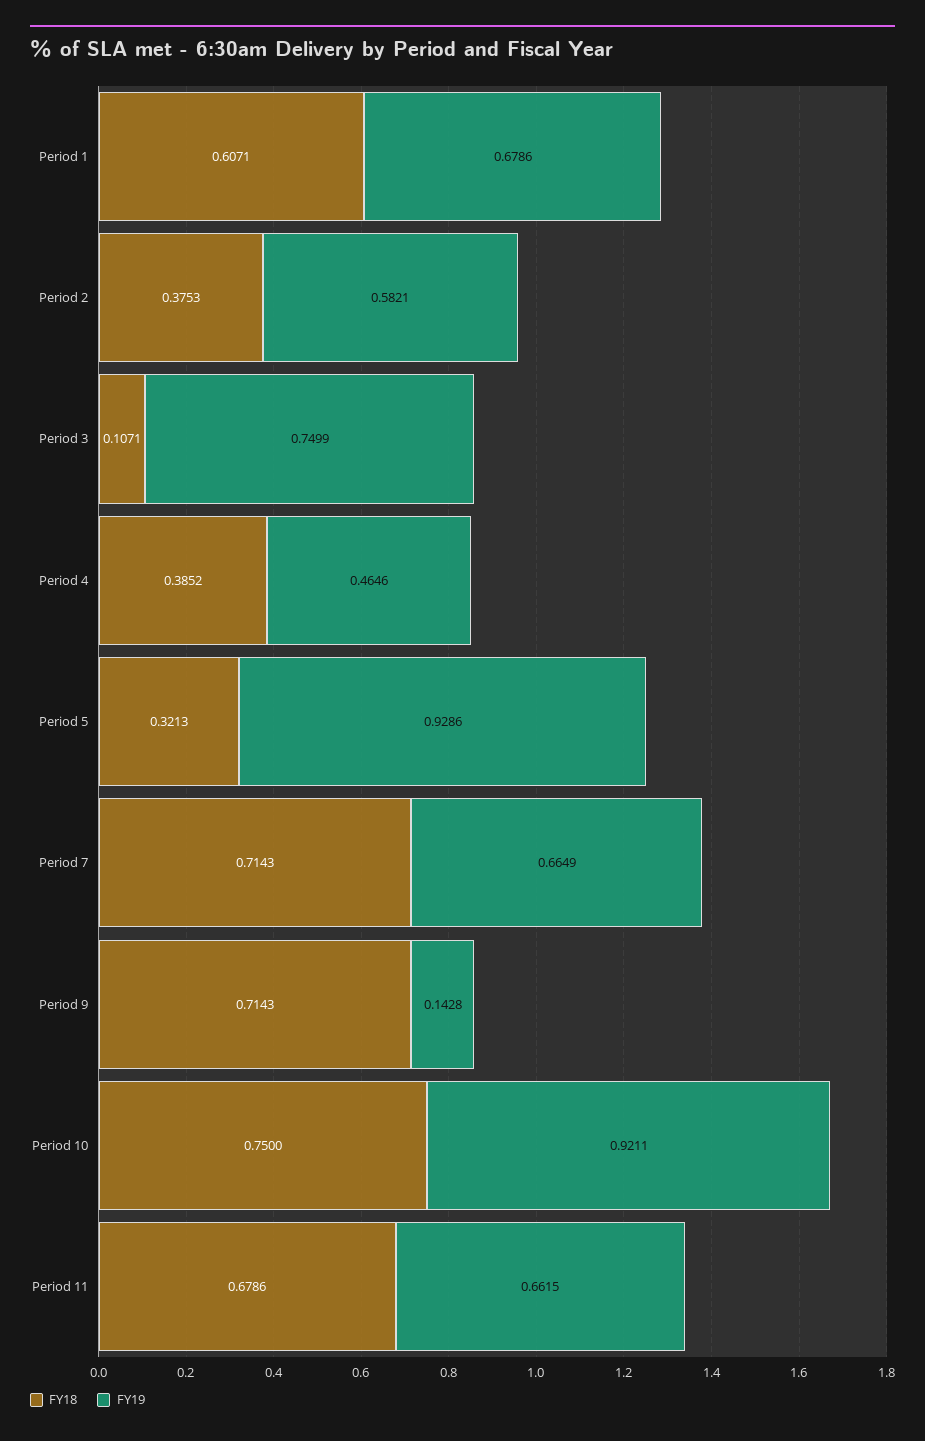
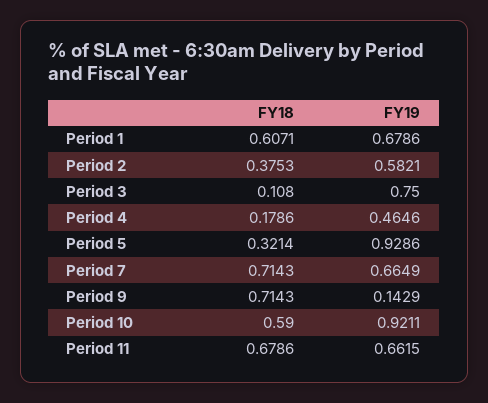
FY18, Period 3: 0.1071 -> 0.108
FY19, Period 3: 0.7499 -> 0.75
FY18, Period 4: 0.3852 -> 0.1786
FY18, Period 5: 0.3213 -> 0.3214
FY19, Period 9: 0.1428 -> 0.1429
FY18, Period 10: 0.75 -> 0.59

